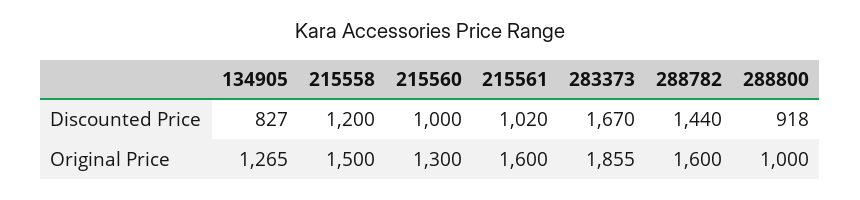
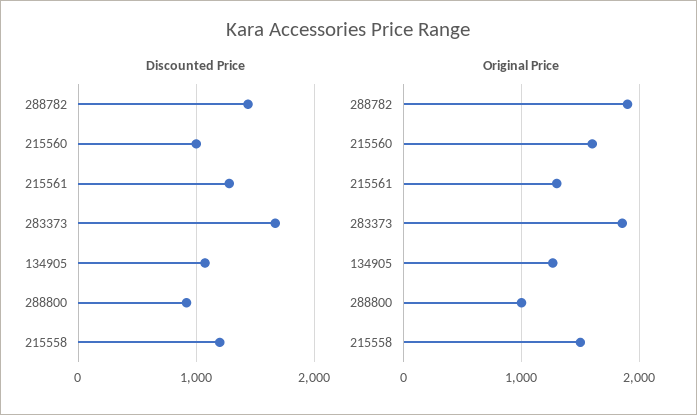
Discounted Price, 134905: 827 -> 1100
Discounted Price, 215561: 1020 -> 1300
Original Price, 215560: 1300 -> 1600
Original Price, 215561: 1600 -> 1300
Original Price, 288782: 1600 -> 1900

